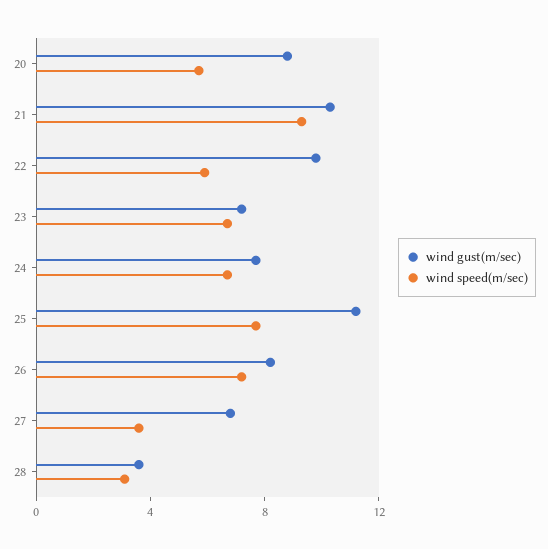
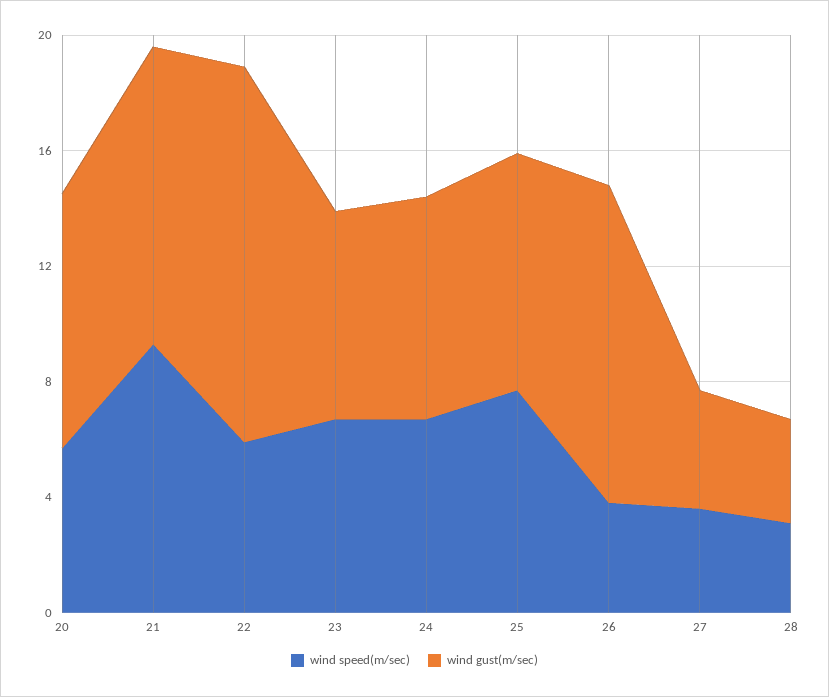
wind gust(m/sec), 22: 10 -> 13
wind gust(m/sec), 25: 11 -> 8
wind gust(m/sec), 26: 8 -> 11
wind speed(m/sec), 26: 7 -> 4
wind gust(m/sec), 27: 7 -> 4

